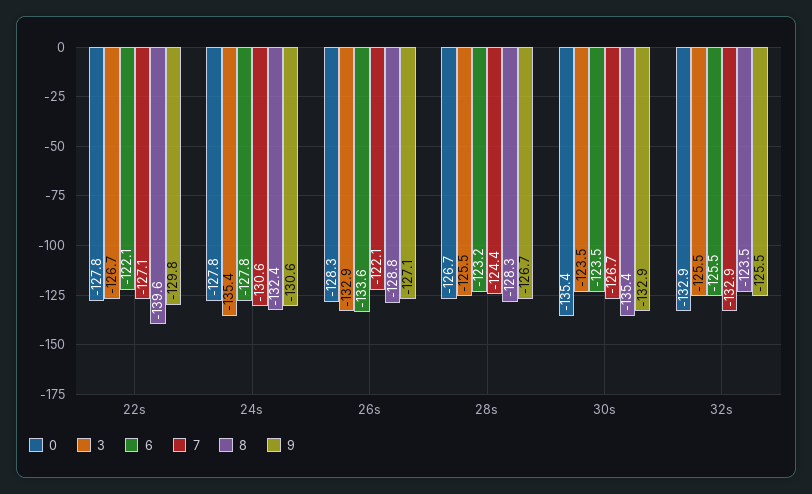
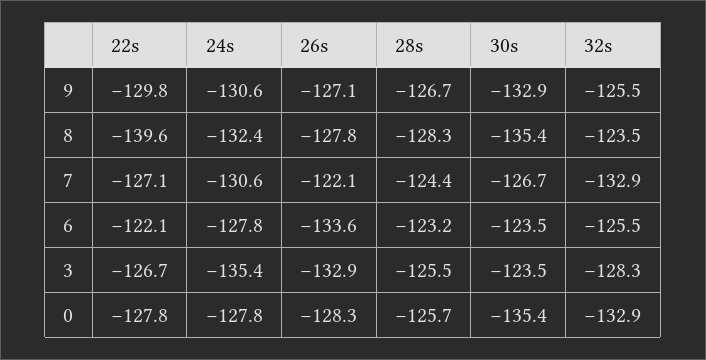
8, 26s: -128.8 -> -127.8
0, 28s: -126.7 -> -125.7
3, 32s: -125.5 -> -128.3

